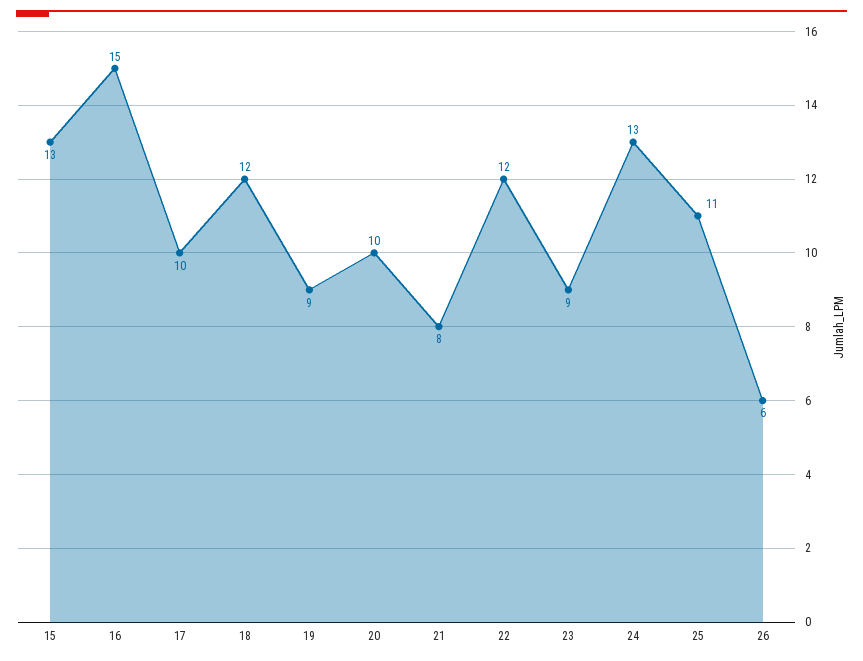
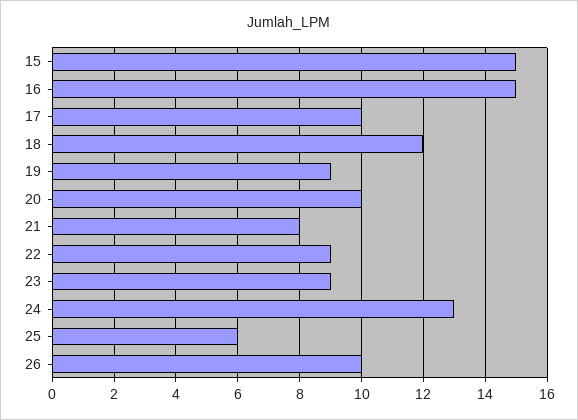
15: 13 -> 15
22: 12 -> 9
25: 11 -> 6
26: 6 -> 10

